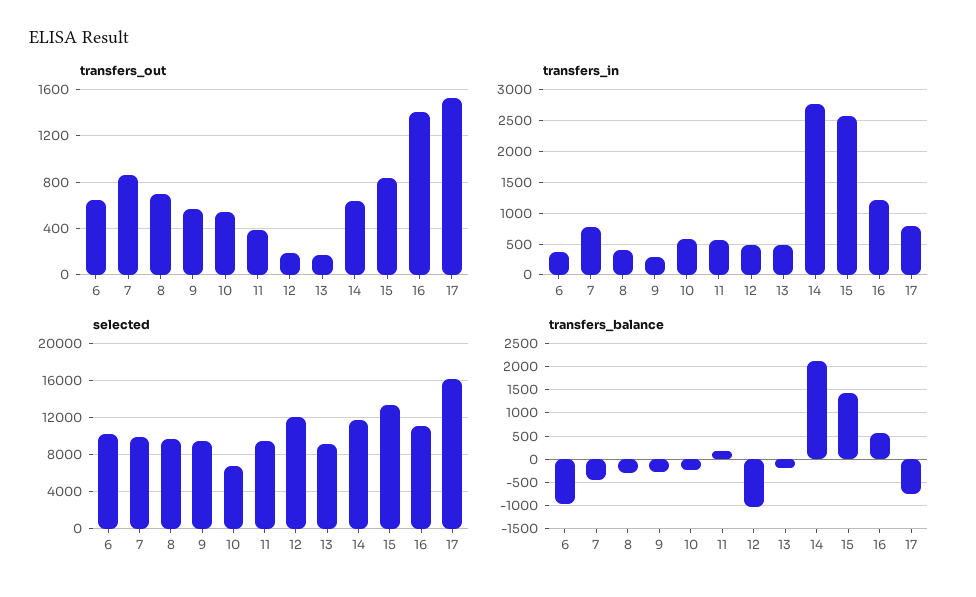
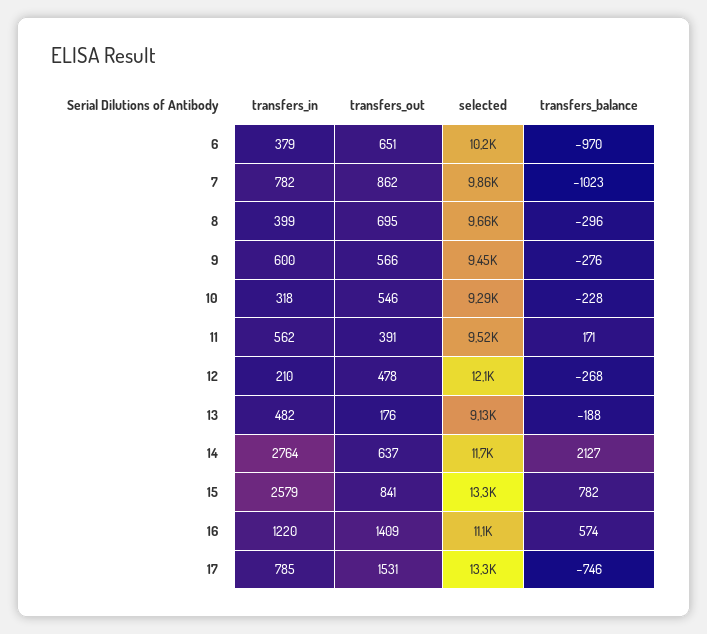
transfers_out, 12: 200 -> 478
transfers_in, 9: 300 -> 600
transfers_in, 10: 600 -> 318
transfers_in, 12: 500 -> 210
selected, 10: 7000 -> 9290
selected, 17: 16000 -> 13300
transfers_balance, 7: -500 -> -1023
transfers_balance, 12: -1000 -> -268
transfers_balance, 15: 1500 -> 782

